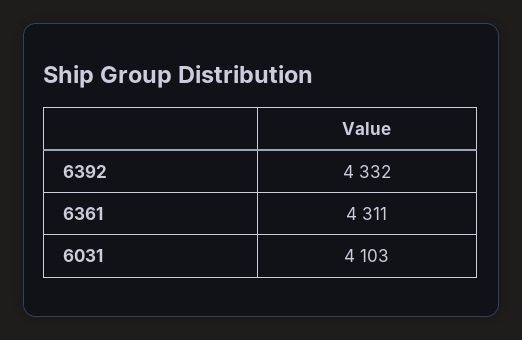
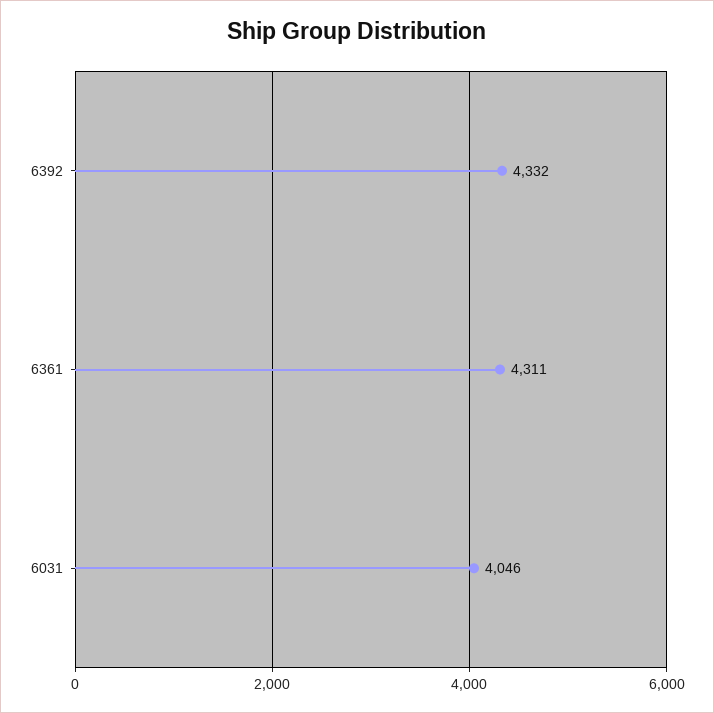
6031: 4103 -> 4046

